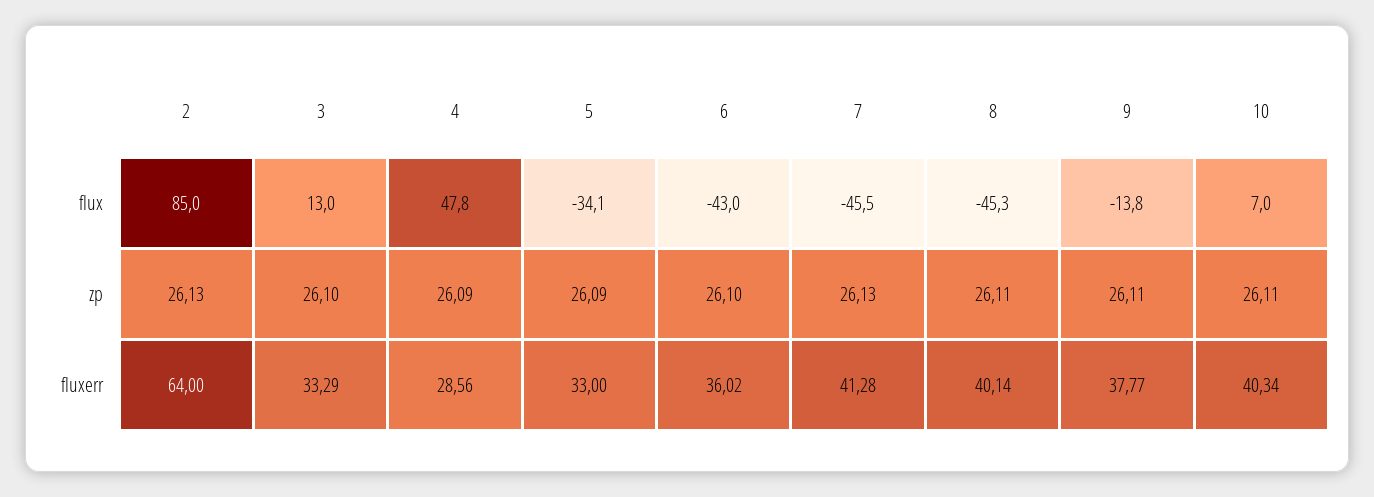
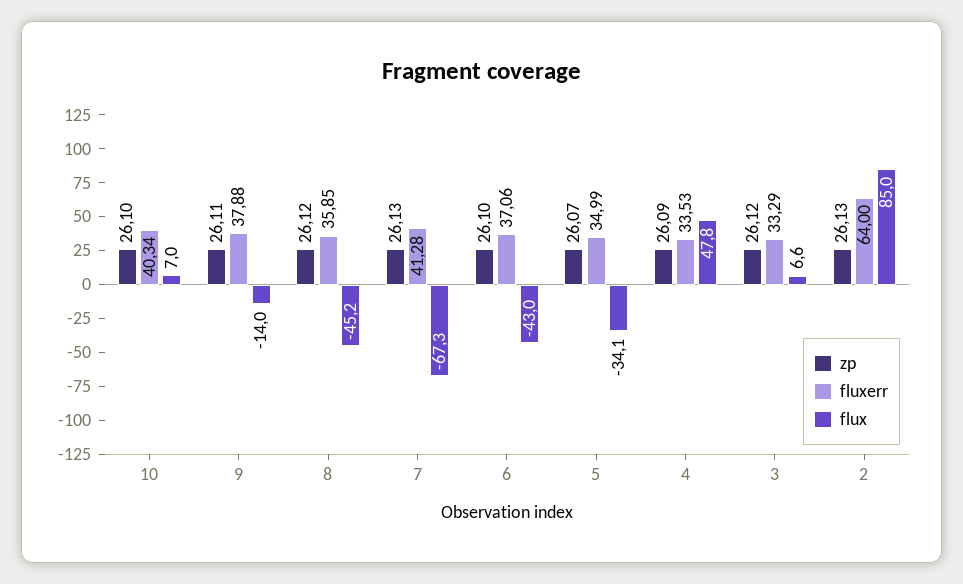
flux, 3: 13 -> 6.6
flux, 7: -45.5 -> -67.3
flux, 8: -45.3 -> -45.2
flux, 9: -13.8 -> -14
zp, 3: 26.1 -> 26.12
zp, 5: 26.09 -> 26.07
zp, 8: 26.11 -> 26.12
zp, 10: 26.11 -> 26.1
fluxerr, 4: 28.56 -> 33.53
fluxerr, 5: 33 -> 34.99
fluxerr, 6: 36.02 -> 37.06
fluxerr, 8: 40.14 -> 35.85
fluxerr, 9: 37.77 -> 37.88

